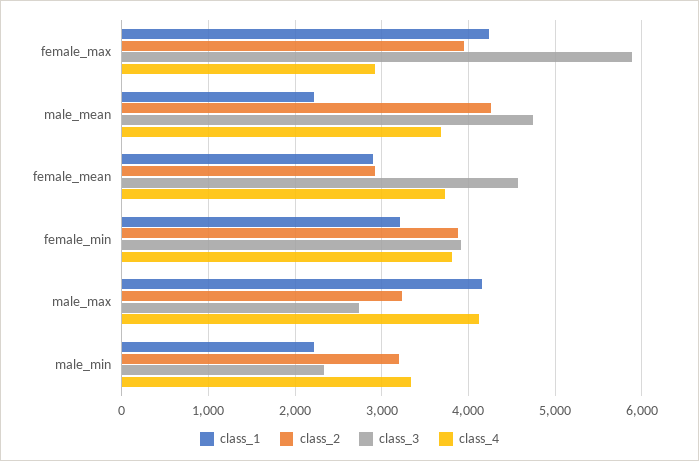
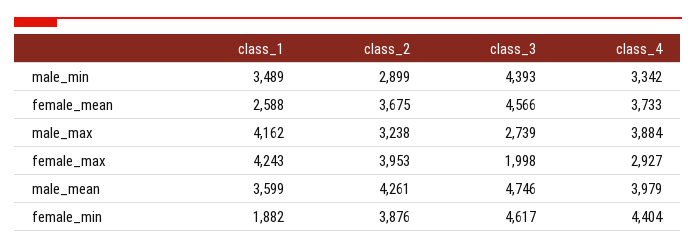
class_3, female_max: 5900 -> 1998
class_1, male_mean: 2200 -> 3599
class_4, male_mean: 3700 -> 3979
class_1, female_mean: 2900 -> 2588
class_2, female_mean: 2900 -> 3675
class_1, female_min: 3200 -> 1882
class_3, female_min: 3900 -> 4617
class_4, female_min: 3800 -> 4404
class_4, male_max: 4100 -> 3884
class_1, male_min: 2200 -> 3489
class_2, male_min: 3200 -> 2899
class_3, male_min: 2300 -> 4393

